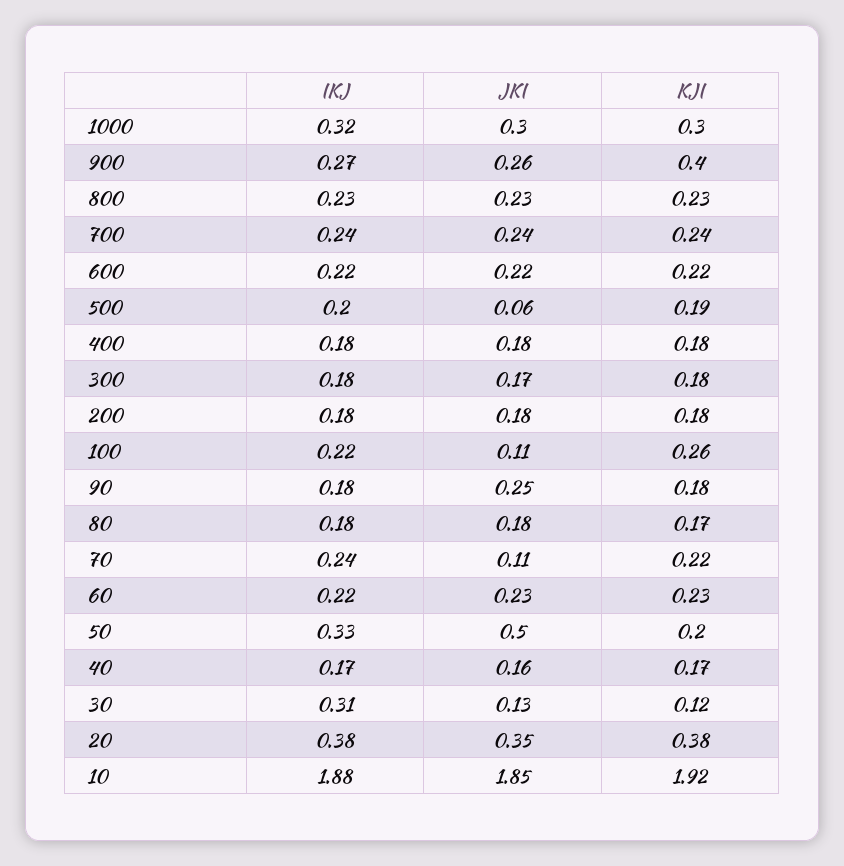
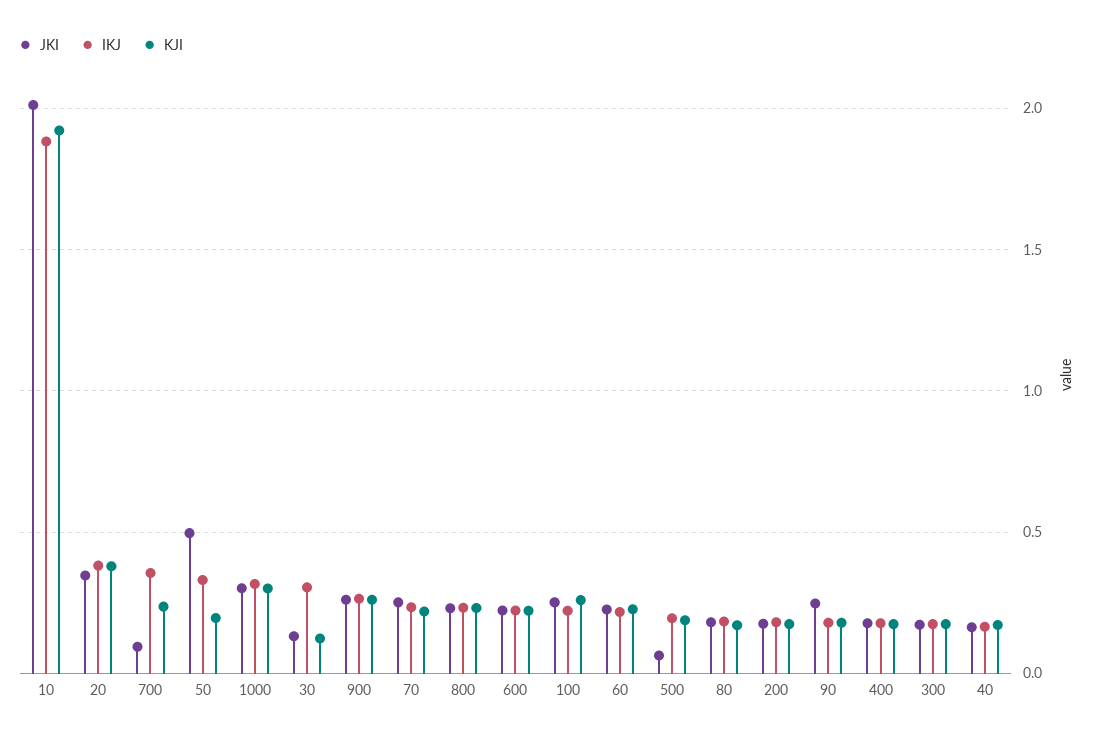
KJI, 900: 0.4 -> 0.25
IKJ, 700: 0.24 -> 0.35
JKI, 700: 0.24 -> 0.1
JKI, 100: 0.11 -> 0.25
JKI, 70: 0.11 -> 0.25
JKI, 10: 1.85 -> 2

